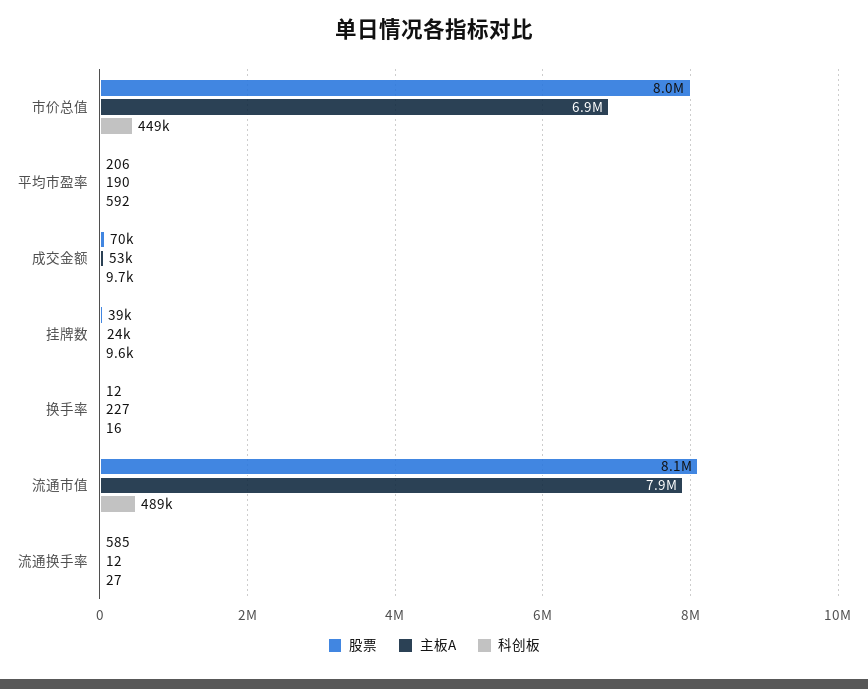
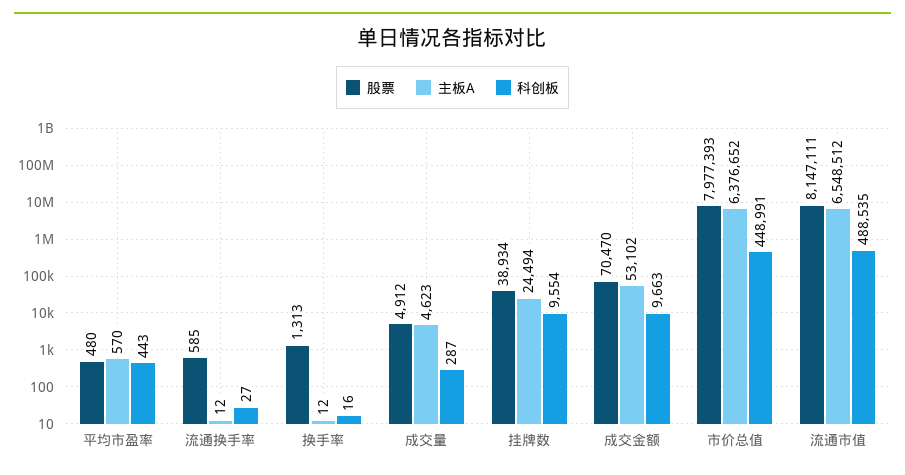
主板A, 市价总值: 6900000 -> 6376652
股票, 平均市盈率: 206 -> 480
主板A, 平均市盈率: 190 -> 570
科创板, 平均市盈率: 592 -> 443
股票, 换手率: 12 -> 1313
主板A, 换手率: 227 -> 12
主板A, 流通市值: 7900000 -> 6548512
股票, 成交量: none -> 4912
主板A, 成交量: none -> 4623
科创板, 成交量: none -> 287

